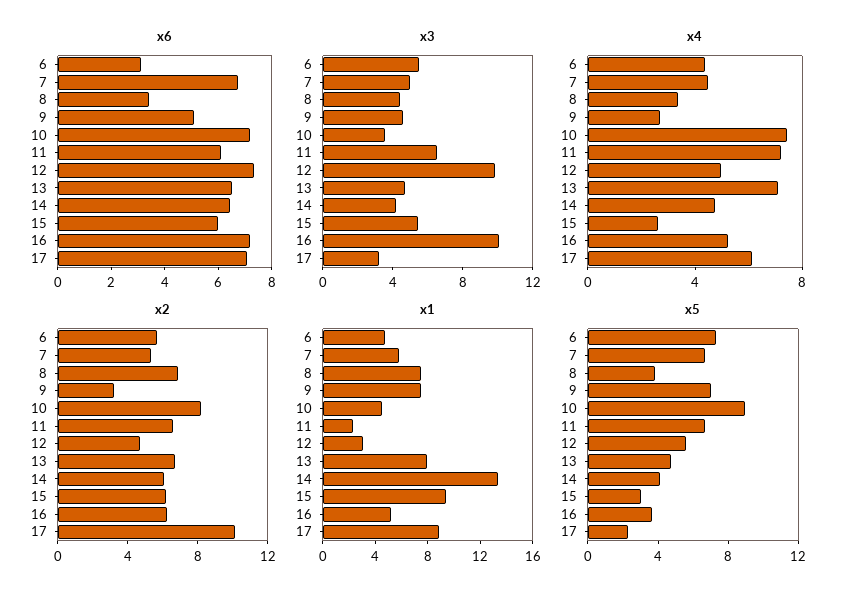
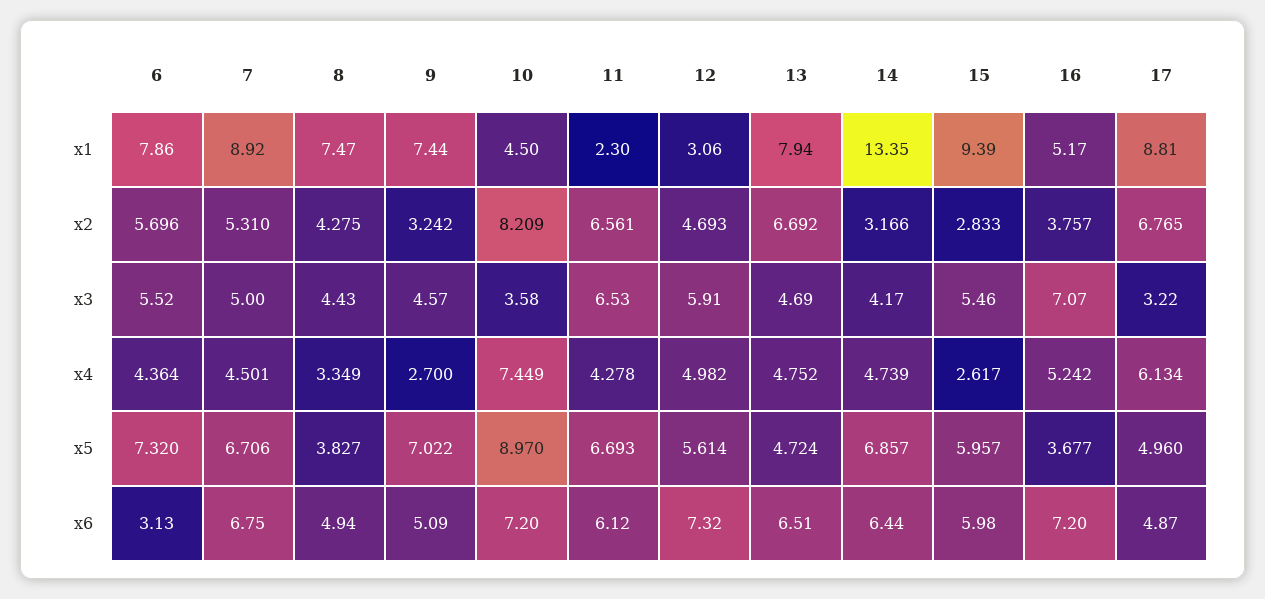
x6, 8: 3.5 -> 4.94
x6, 17: 7 -> 4.87
x3, 12: 10 -> 5.91
x3, 16: 10 -> 7.07
x4, 11: 7 -> 4.278
x4, 13: 7 -> 4.752
x2, 8: 7 -> 4.275
x2, 14: 6 -> 3.166
x2, 15: 6 -> 2.833
x2, 16: 6 -> 3.757
x2, 17: 10 -> 6.765
x1, 6: 5 -> 7.86
x1, 7: 6 -> 8.92
x5, 14: 4 -> 6.857
x5, 15: 3 -> 5.957
x5, 17: 2 -> 4.96

